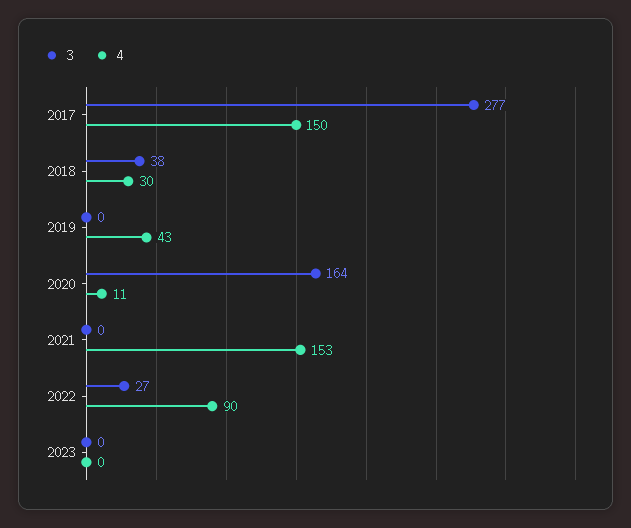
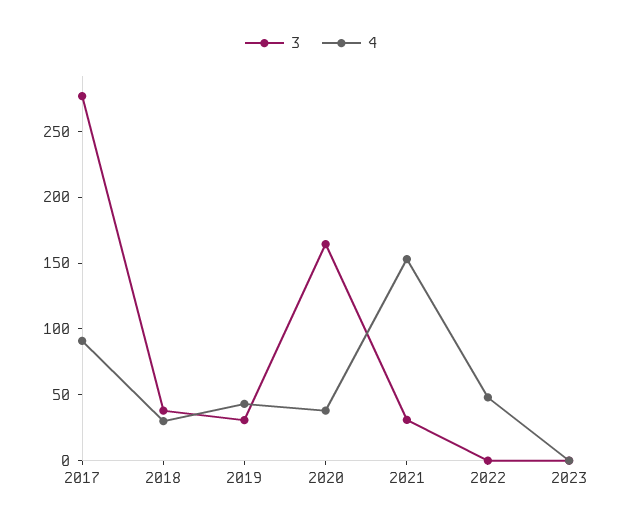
4, 2017: 150 -> 90
3, 2019: 0 -> 30
4, 2020: 11 -> 40
3, 2021: 0 -> 30
3, 2022: 27 -> 0
4, 2022: 90 -> 50

